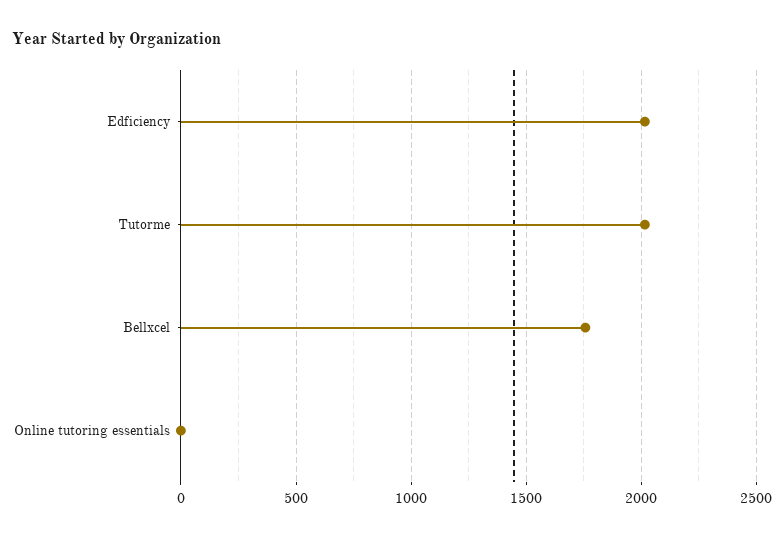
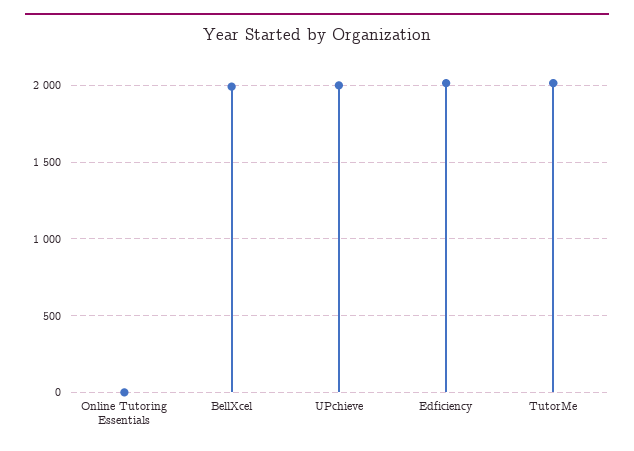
Bellxcel: 1750 -> 2000
UPchieve: none -> 2000

